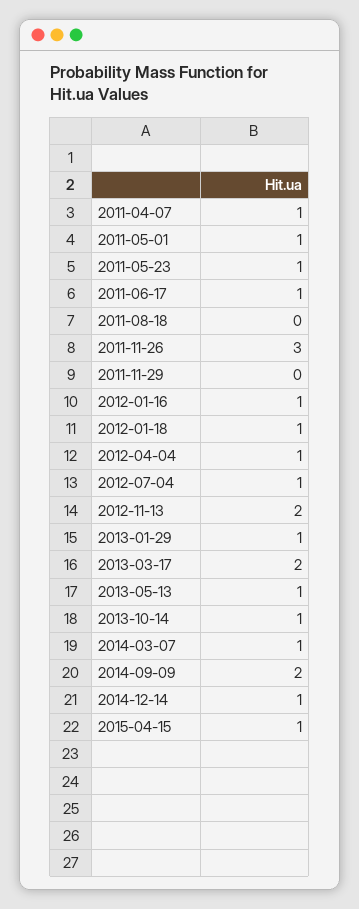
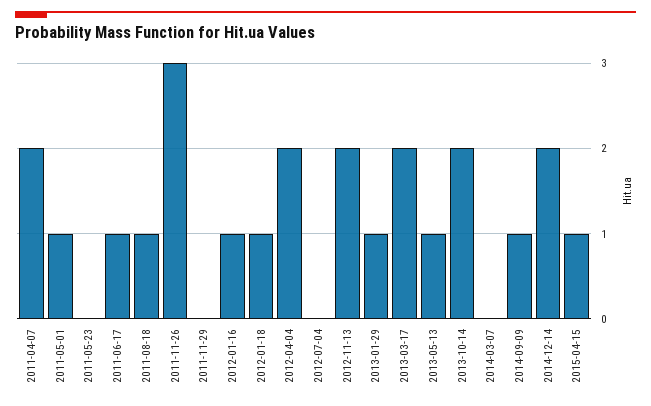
2011-04-07: 1 -> 2
2011-05-23: 1 -> 0
2011-08-18: 0 -> 1
2012-04-04: 1 -> 2
2012-07-04: 1 -> 0
2013-10-14: 1 -> 2
2014-03-07: 1 -> 0
2014-09-09: 2 -> 1
2014-12-14: 1 -> 2

